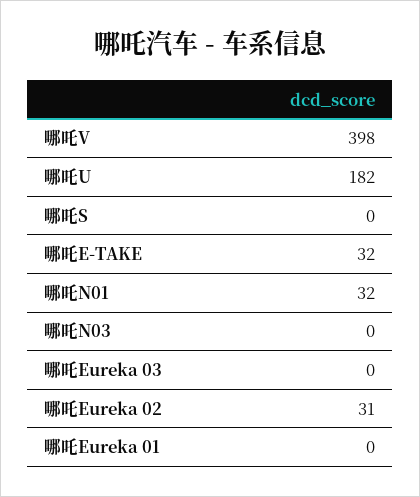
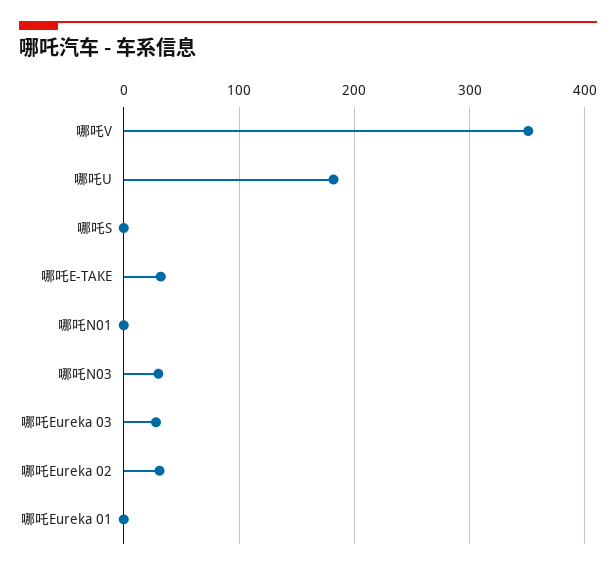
哪吒V: 398 -> 350
哪吒N01: 32 -> 0
哪吒N03: 0 -> 30
哪吒Eureka 03: 0 -> 30

